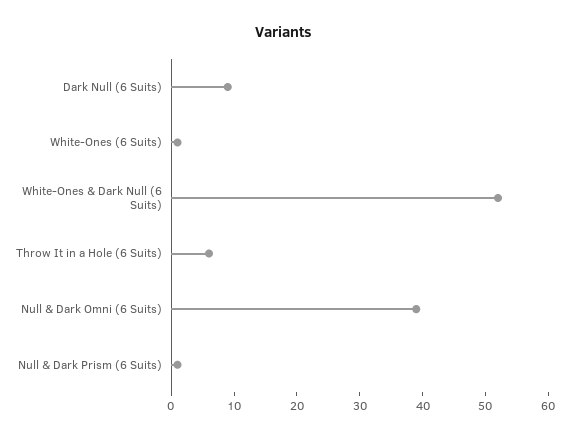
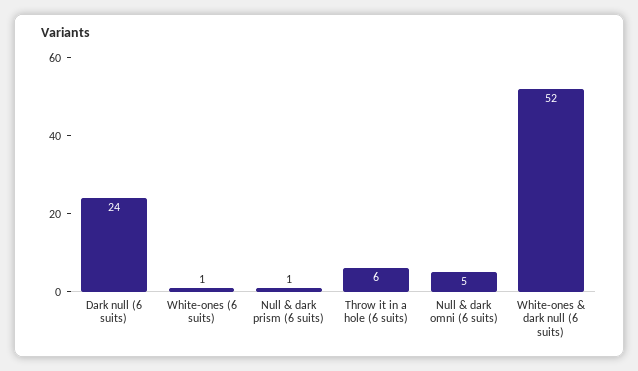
Dark Null (6 Suits): 10 -> 24
Null & Dark Omni (6 Suits): 40 -> 5

